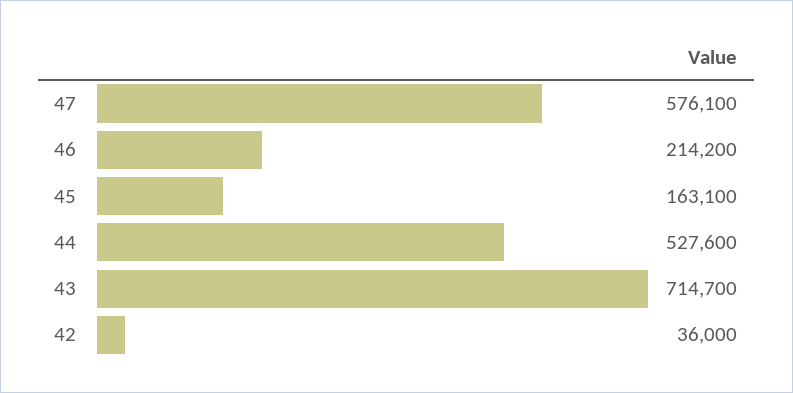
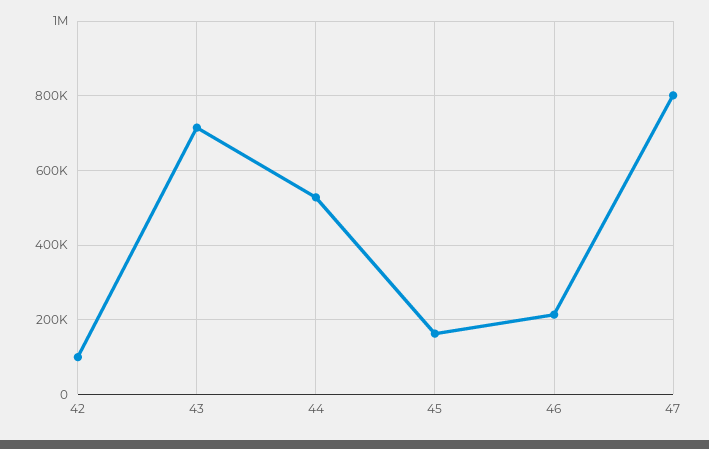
47: 576100 -> 800000
42: 36000 -> 100000

